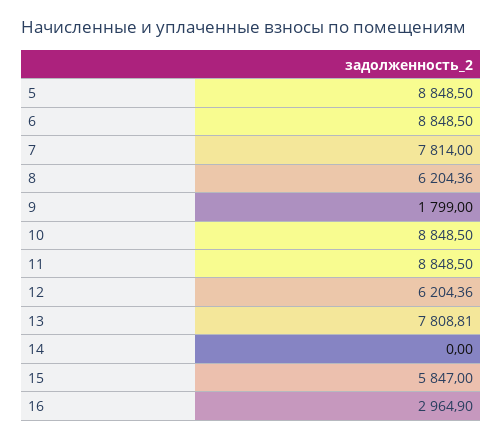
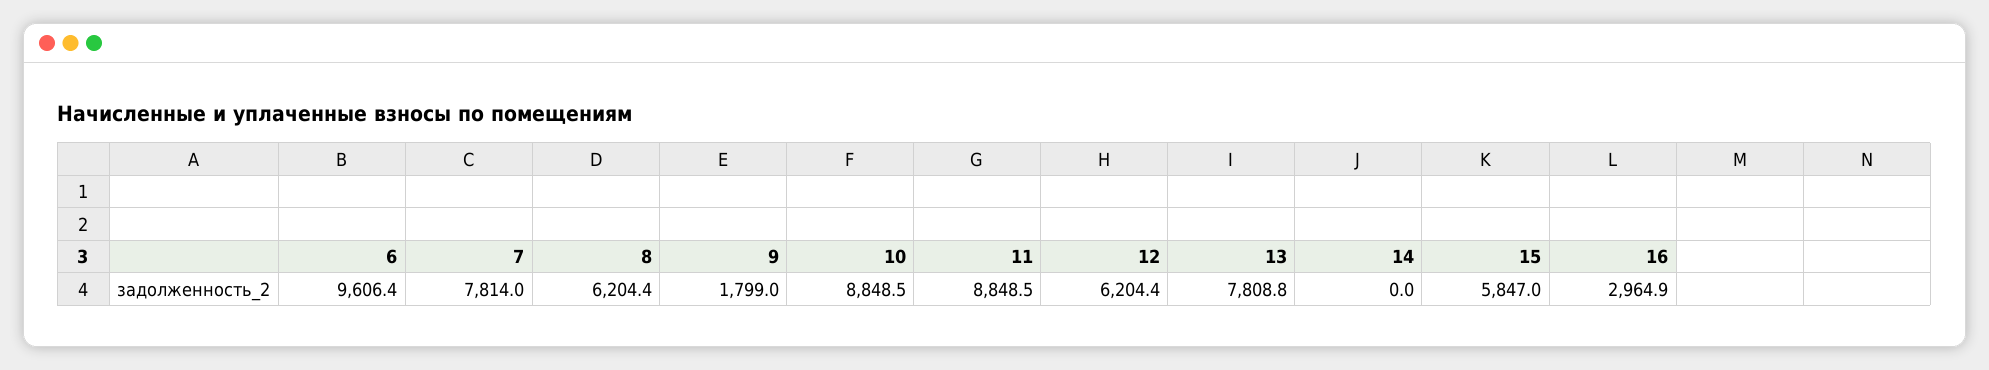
5: 8848.5 -> none
6: 8848.5 -> 9606.4

